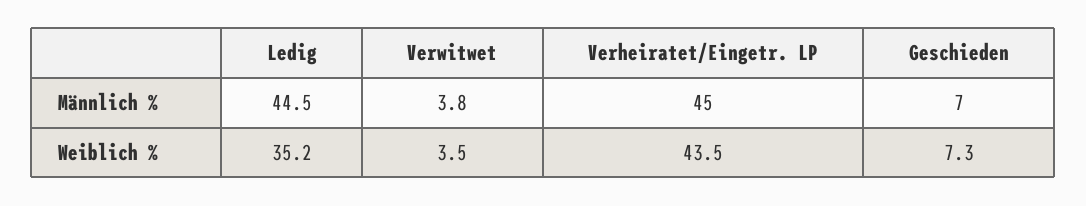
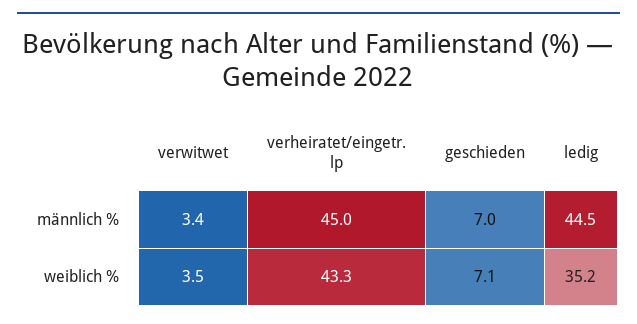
Verwitwet, Männlich %: 3.8 -> 3.4
Verheiratet/Eingetr. LP, Weiblich %: 43.5 -> 43.3
Geschieden, Weiblich %: 7.3 -> 7.1

